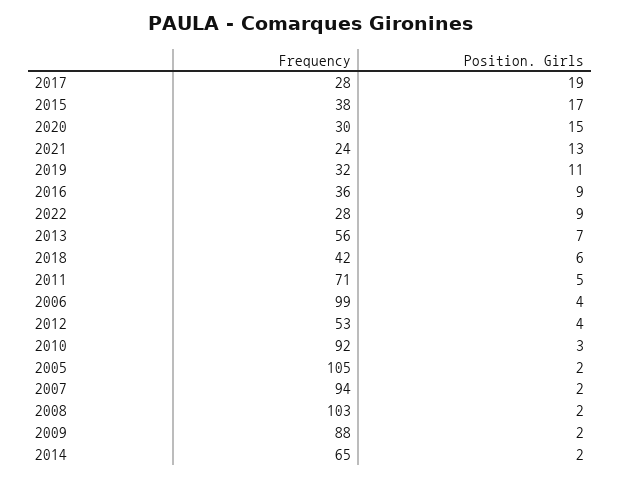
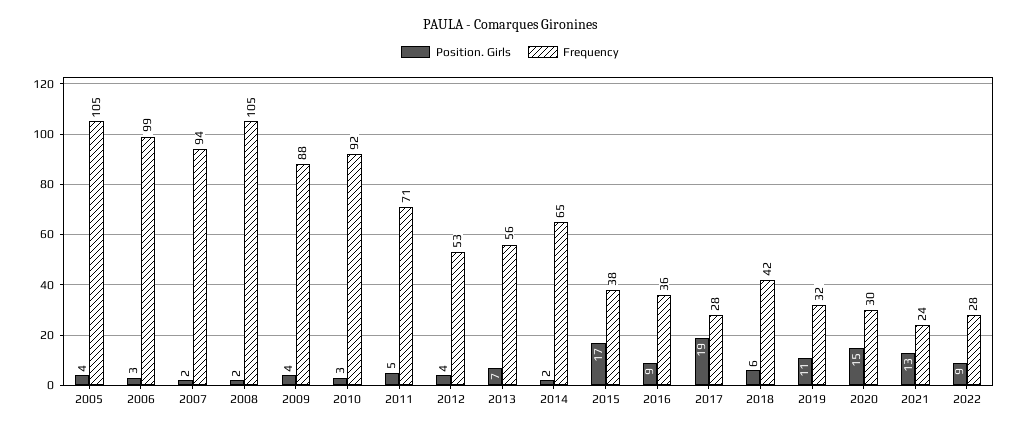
Position. Girls, 2006: 4 -> 3
Position. Girls, 2005: 2 -> 4
Frequency, 2008: 103 -> 105
Position. Girls, 2009: 2 -> 4

